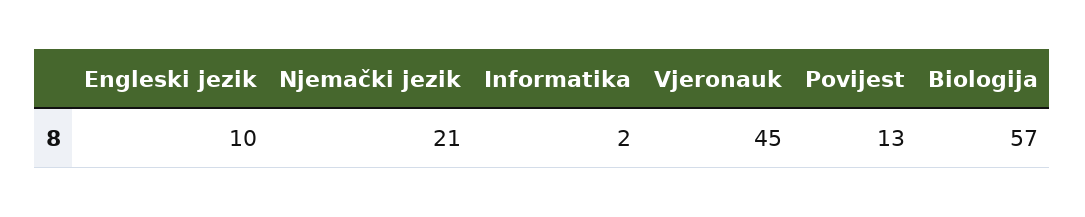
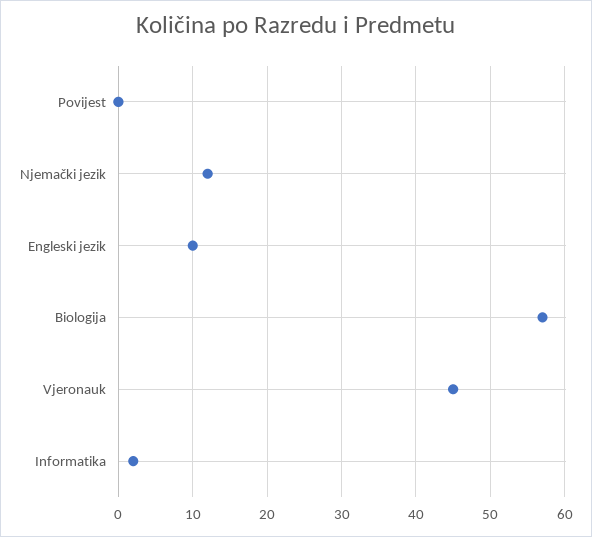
Njemački jezik: 21 -> 12
Povijest: 13 -> 0

